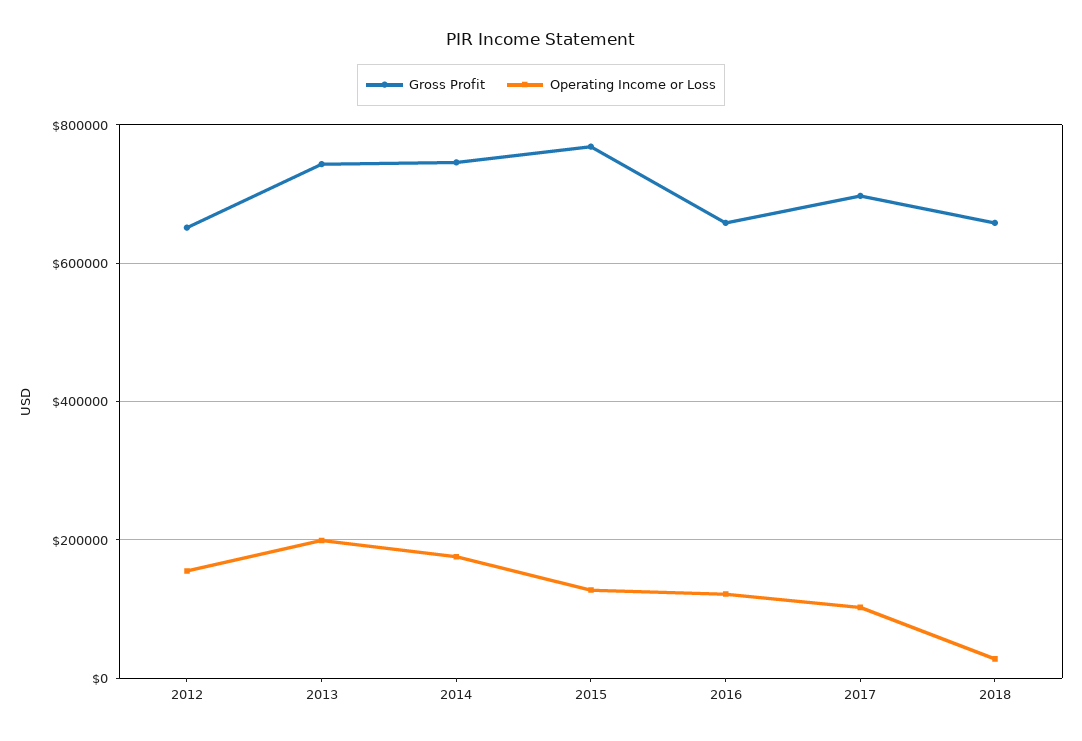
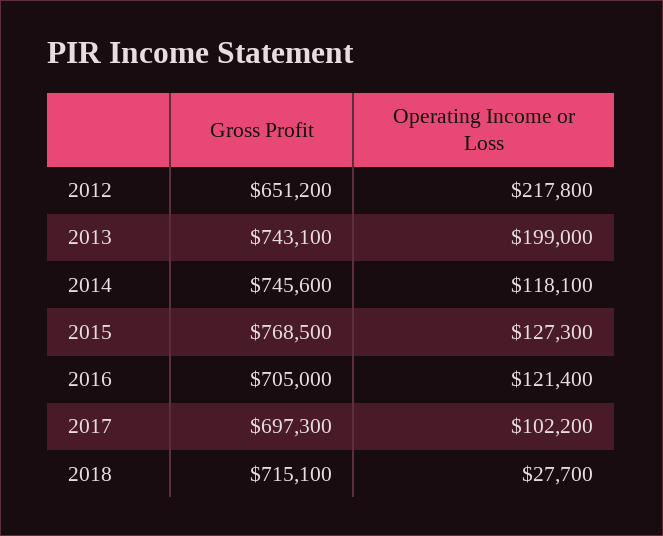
Operating Income or Loss, 2012: 160000 -> 217800
Operating Income or Loss, 2014: 180000 -> 118100
Gross Profit, 2016: 660000 -> 705000
Gross Profit, 2018: 660000 -> 715100

